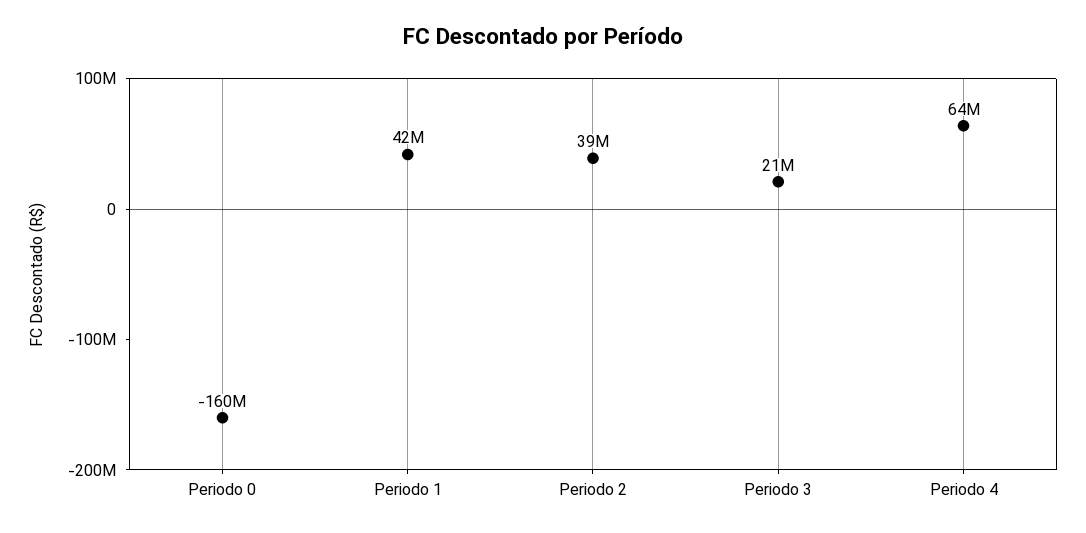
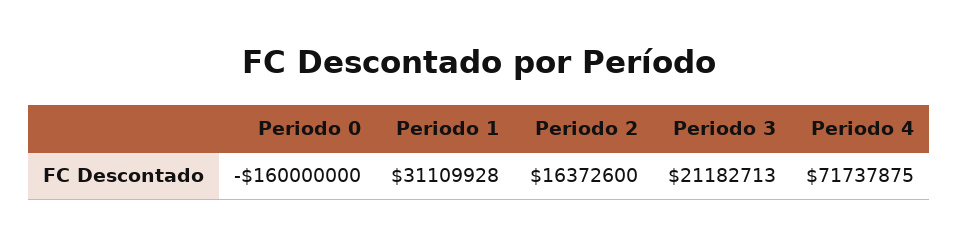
Periodo 1: 42000000 -> 31109928
Periodo 2: 39000000 -> 16372600
Periodo 4: 64000000 -> 71737875

